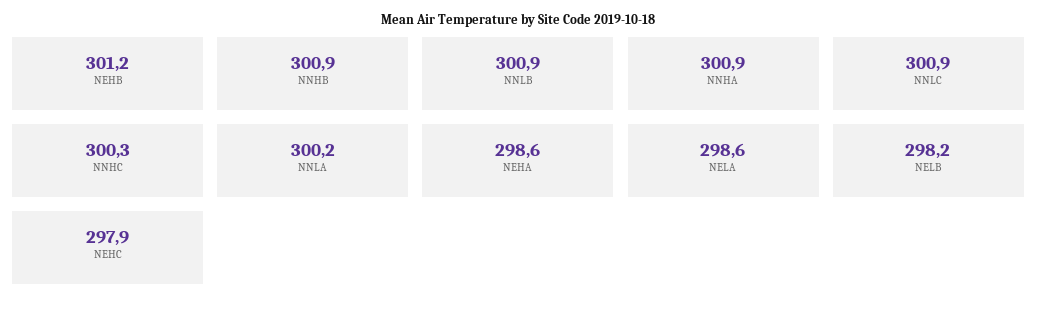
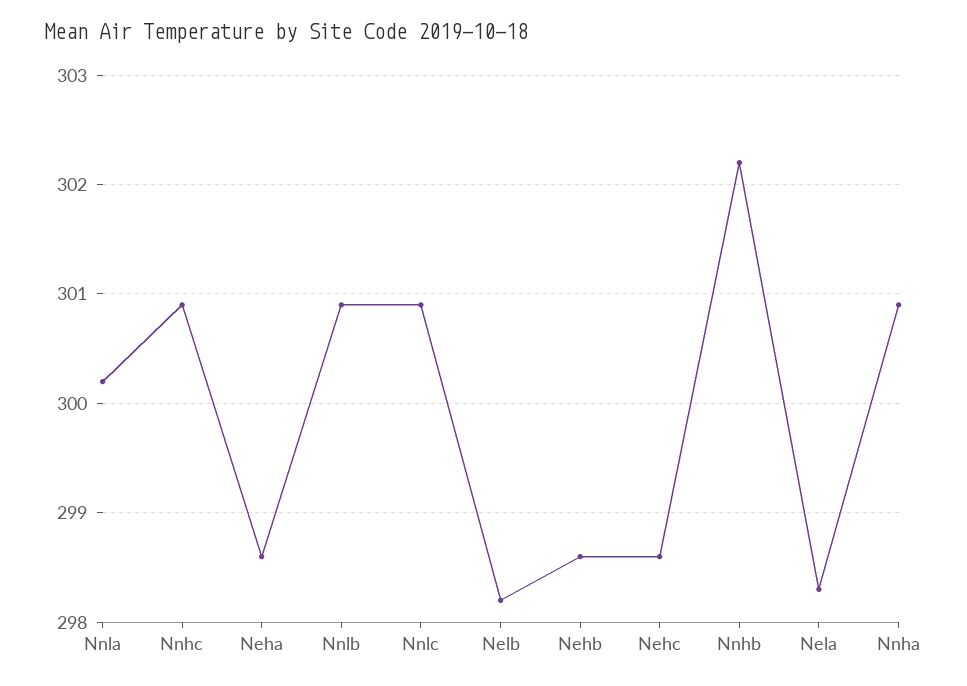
NEHB: 301.2 -> 298.6
NNHB: 300.9 -> 302.2
NNHC: 300.3 -> 300.9
NELA: 298.6 -> 298.3
NEHC: 297.9 -> 298.6

